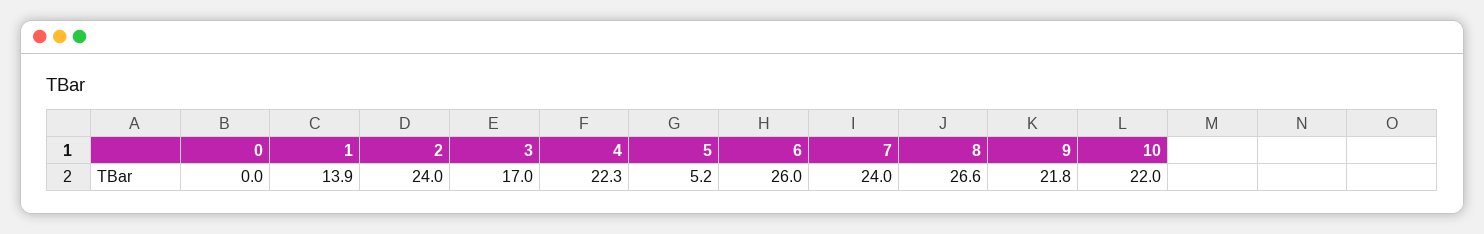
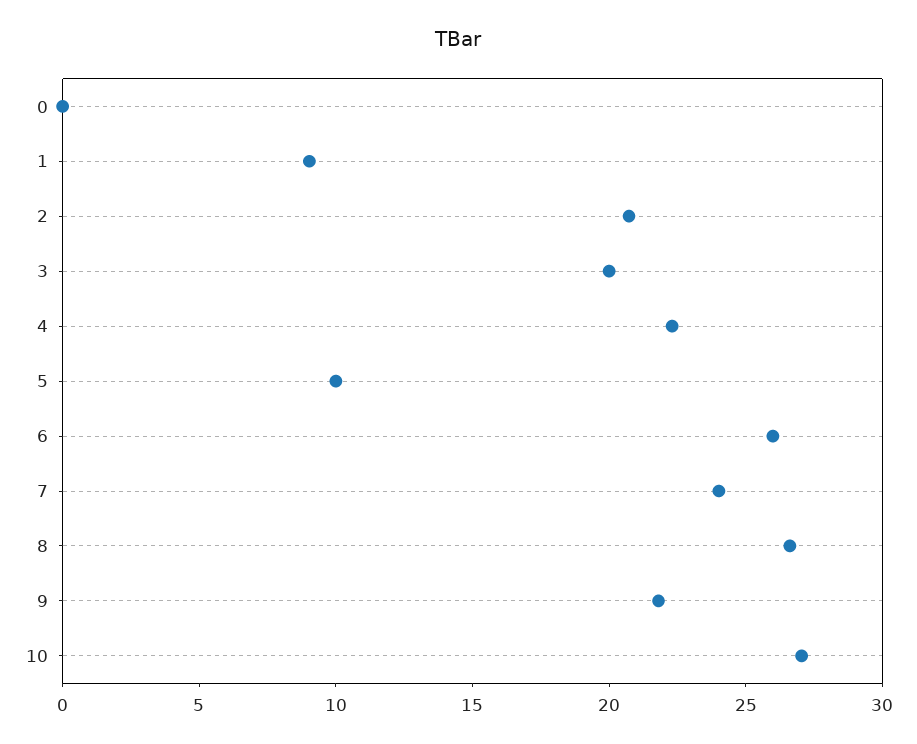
1: 13.9 -> 9
2: 24 -> 21
3: 17 -> 20
5: 5.2 -> 10
10: 22 -> 27

